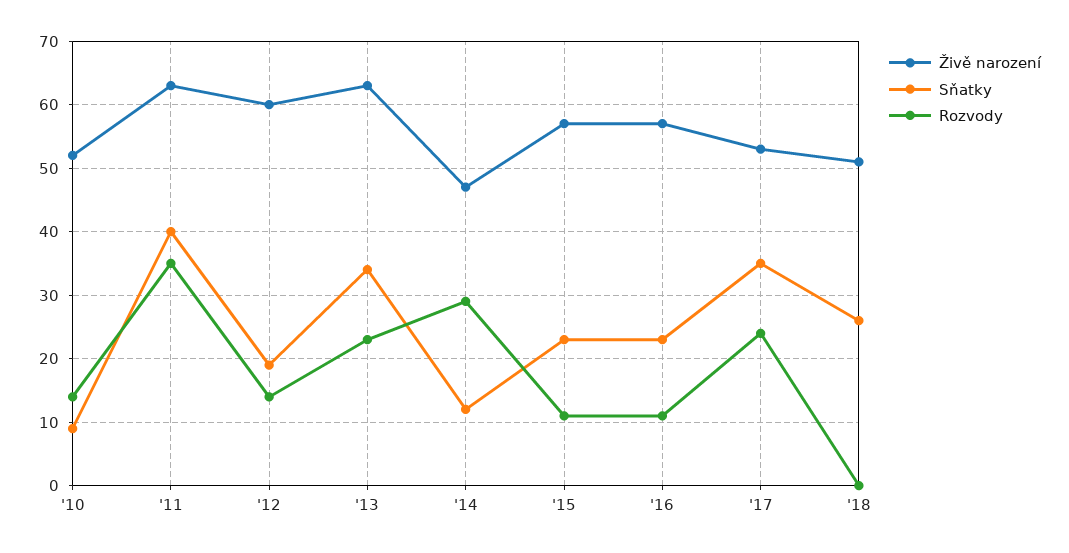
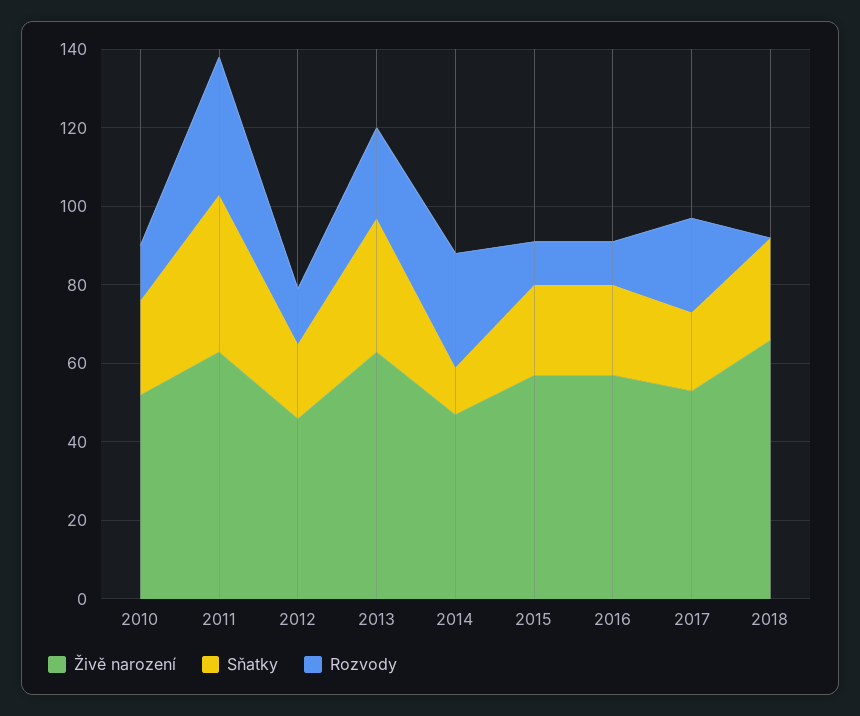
Sňatky, '10: 9 -> 25
Živě narození, '12: 60 -> 45
Sňatky, '17: 35 -> 20
Živě narození, '18: 51 -> 65

